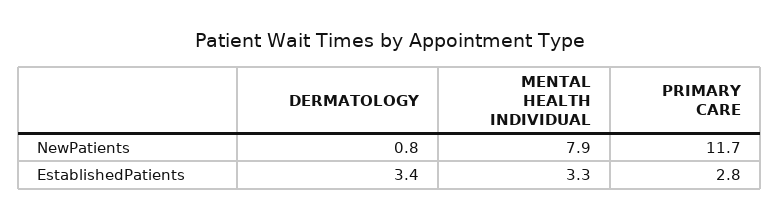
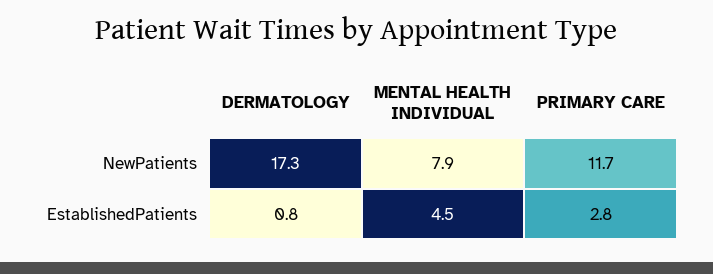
DERMATOLOGY, NewPatients: 0.8 -> 17.3
DERMATOLOGY, EstablishedPatients: 3.4 -> 0.8
MENTAL HEALTH INDIVIDUAL, EstablishedPatients: 3.3 -> 4.5

